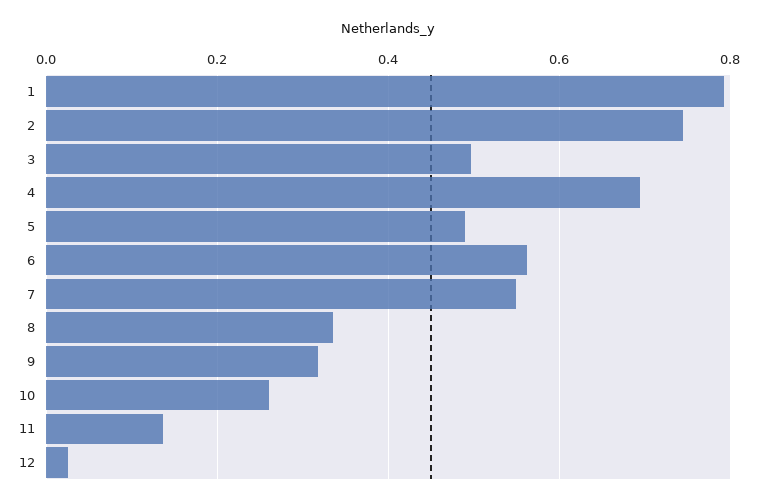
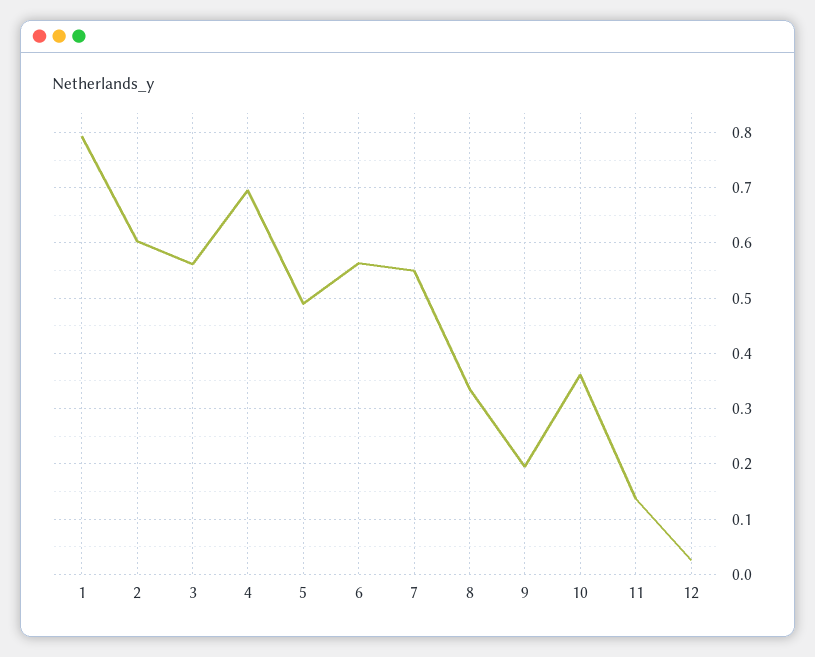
2: 0.74 -> 0.6
3: 0.5 -> 0.56
9: 0.32 -> 0.2
10: 0.26 -> 0.36

